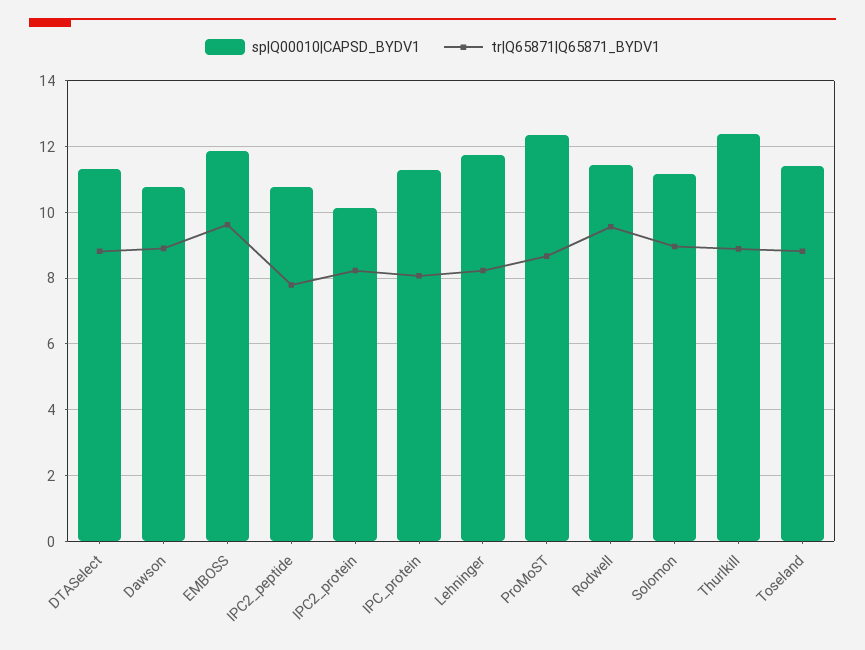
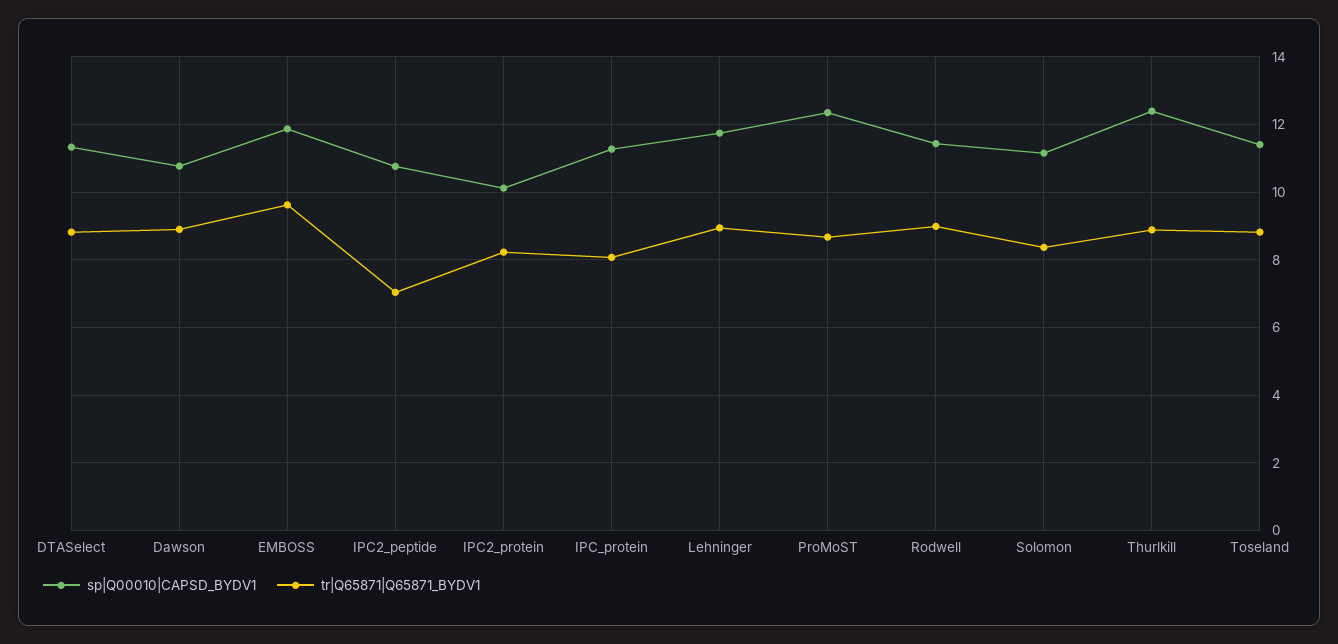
tr|Q65871|Q65871_BYDV1, IPC2_peptide: 7.8 -> 7
tr|Q65871|Q65871_BYDV1, Lehninger: 8.2 -> 9
tr|Q65871|Q65871_BYDV1, Rodwell: 9.6 -> 9
tr|Q65871|Q65871_BYDV1, Solomon: 9 -> 8.4

